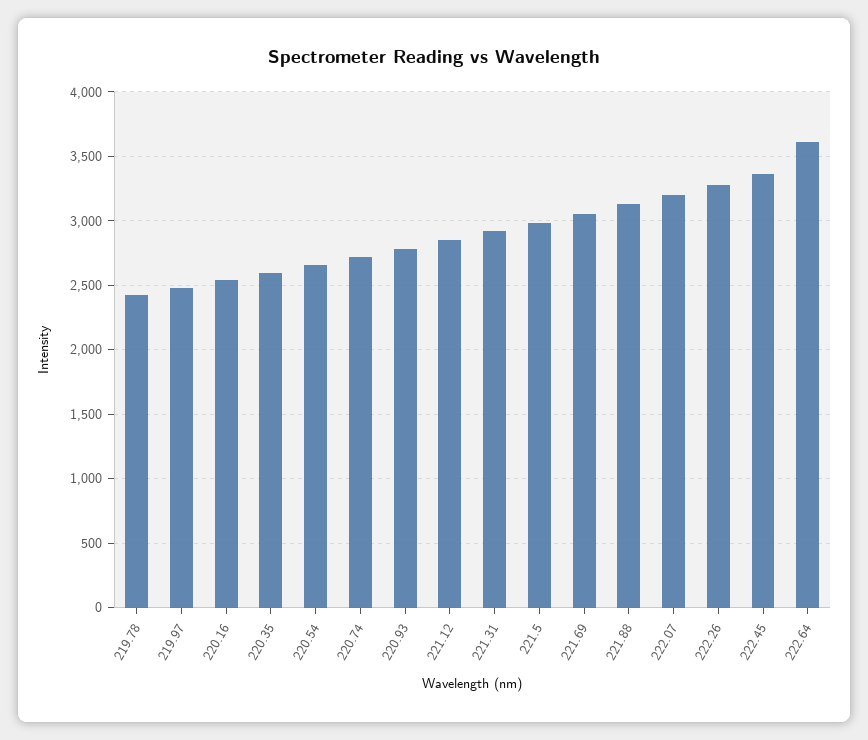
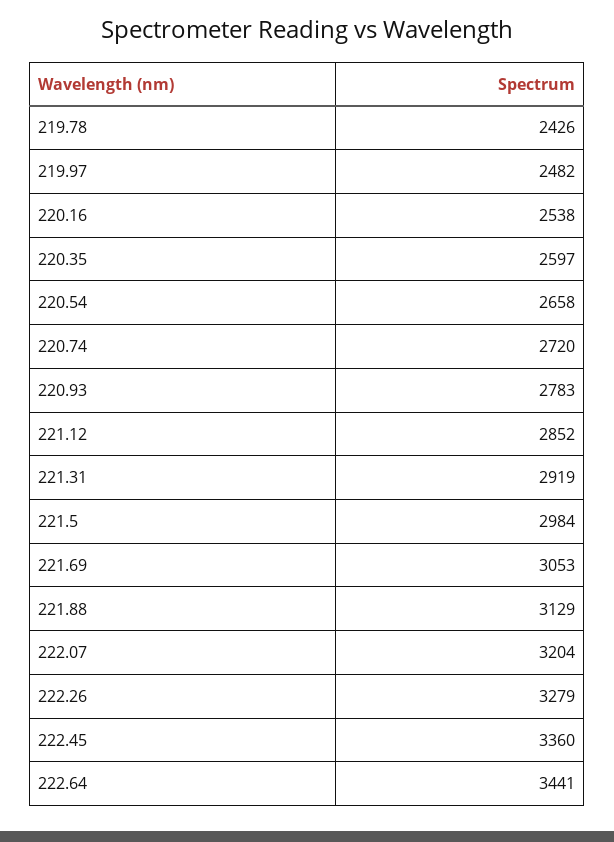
222.64: 3600 -> 3441

